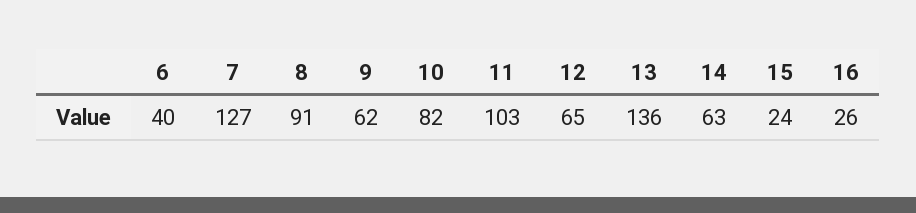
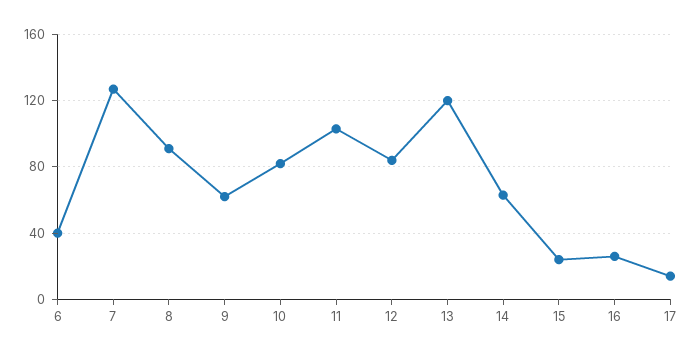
12: 65 -> 85
13: 136 -> 120
17: none -> 15

